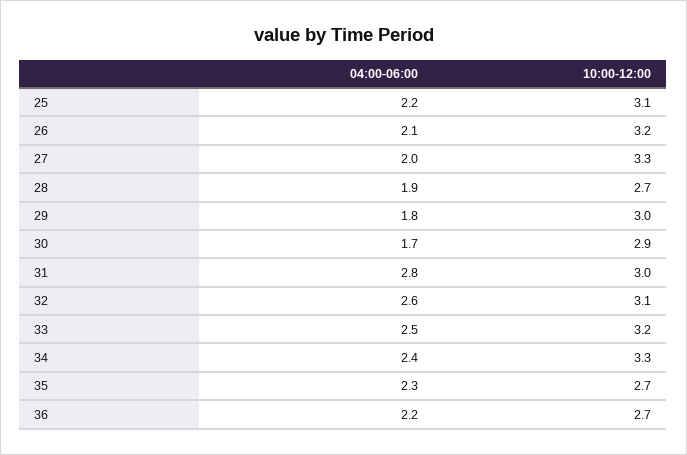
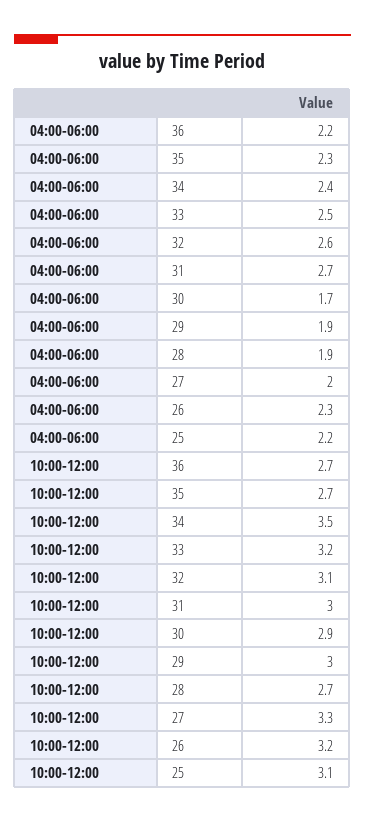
04:00-06:00, 26: 2.1 -> 2.3
04:00-06:00, 29: 1.8 -> 1.9
04:00-06:00, 31: 2.8 -> 2.7
10:00-12:00, 34: 3.3 -> 3.5

